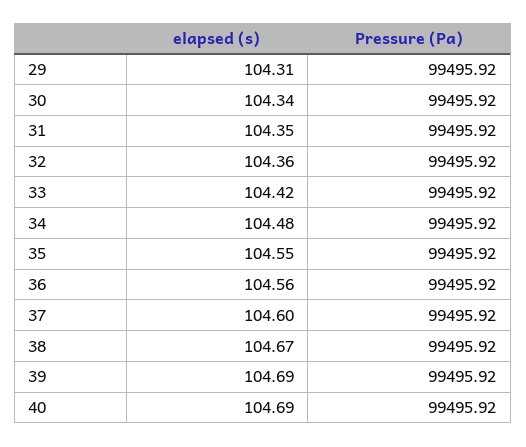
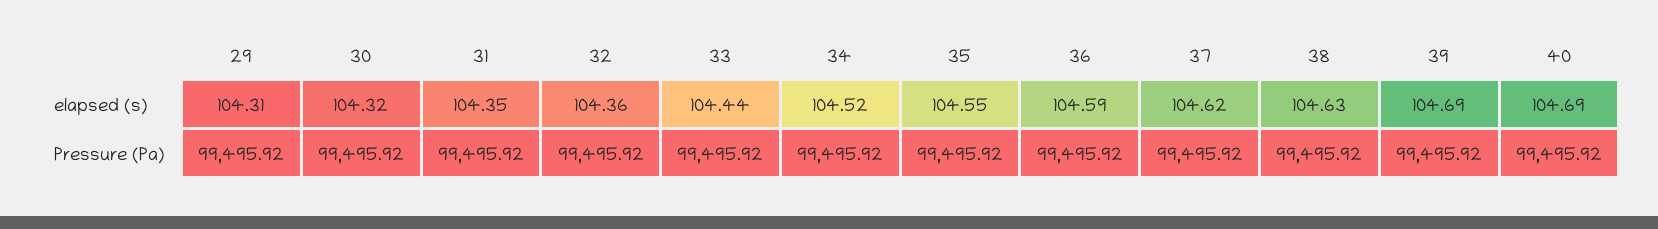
elapsed (s), 30: 104.34 -> 104.32
elapsed (s), 33: 104.42 -> 104.44
elapsed (s), 34: 104.48 -> 104.52
elapsed (s), 36: 104.56 -> 104.59
elapsed (s), 37: 104.6 -> 104.62
elapsed (s), 38: 104.67 -> 104.63

